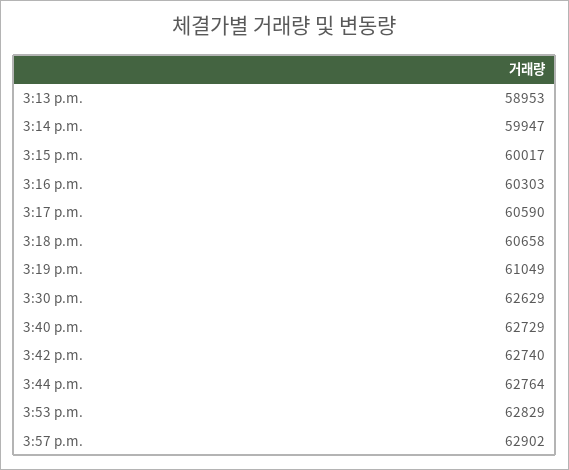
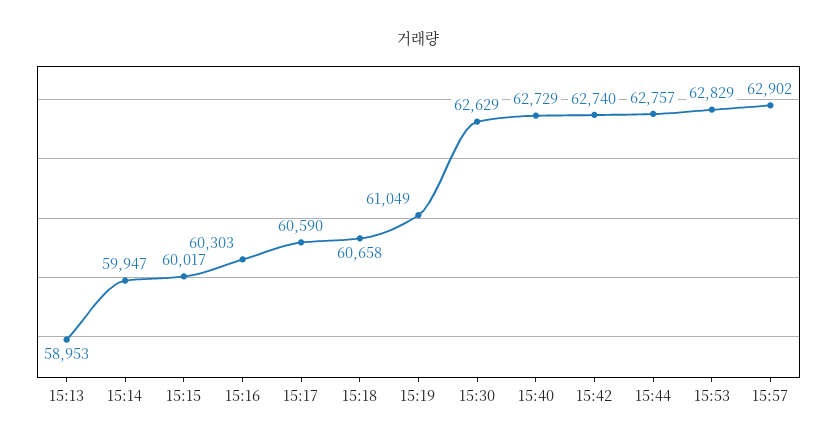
3:44 p.m.: 62764 -> 62757

